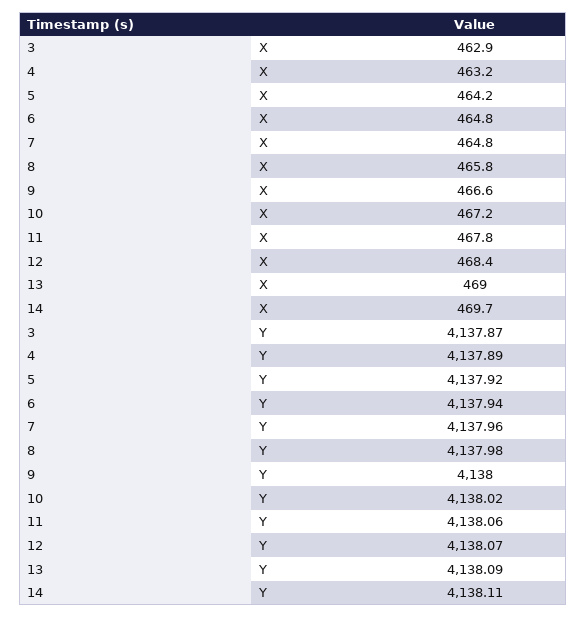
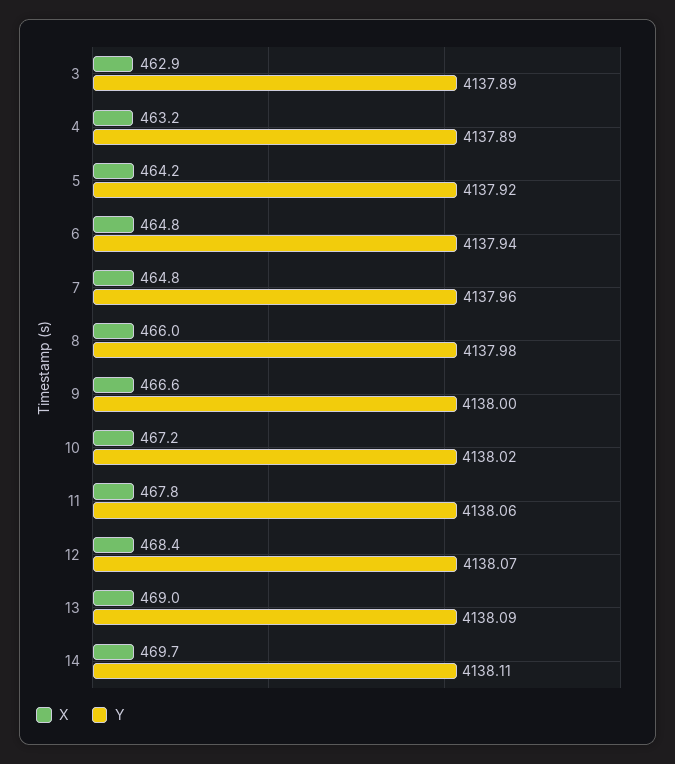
X, 8: 465.8 -> 466
Y, 3: 4137.87 -> 4137.89

